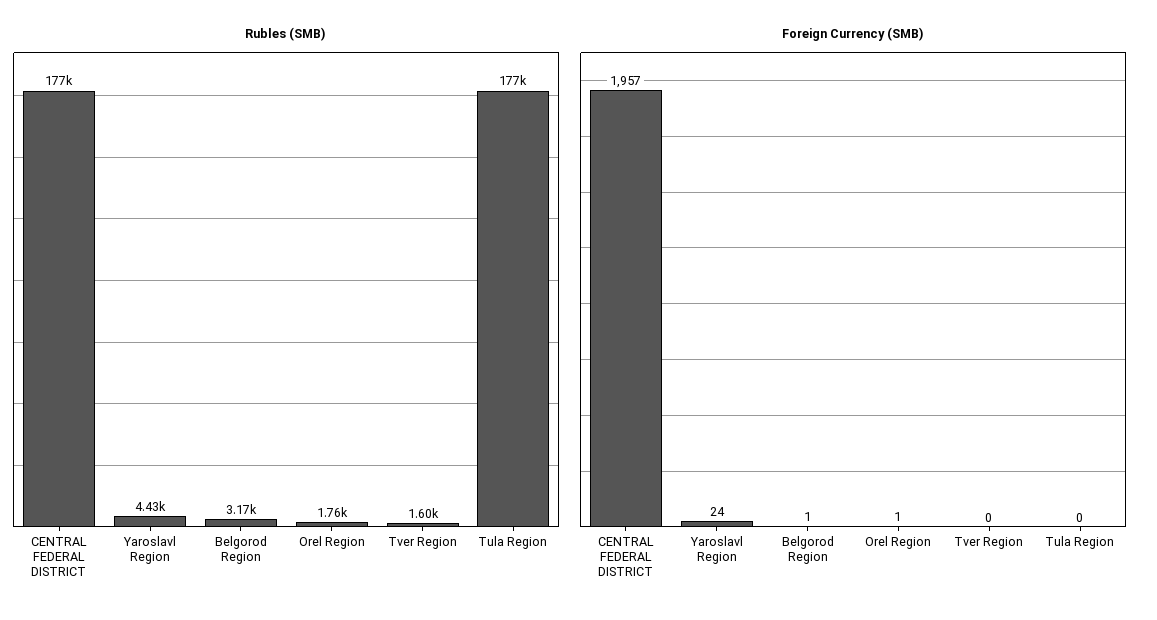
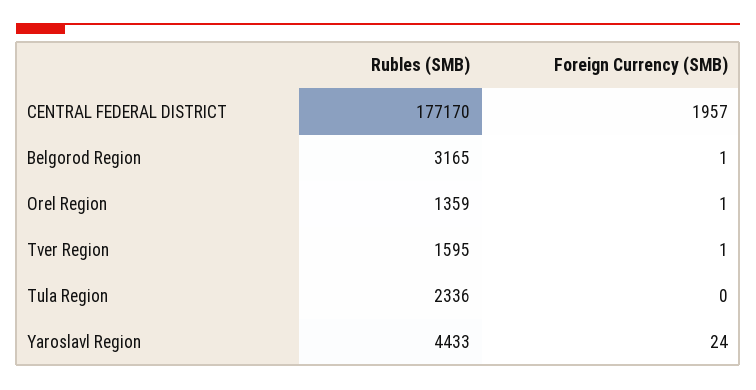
Rubles (SMB), Orel Region: 1760 -> 1359
Rubles (SMB), Tula Region: 177000 -> 2336
Foreign Currency (SMB), Tver Region: 0 -> 1

